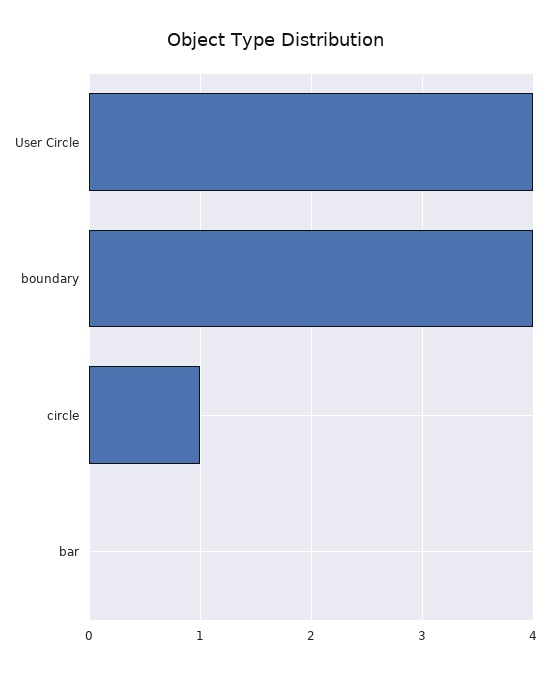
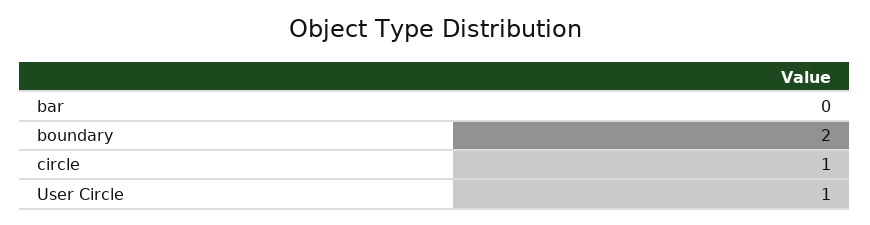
User Circle: 4 -> 1
boundary: 4 -> 2

